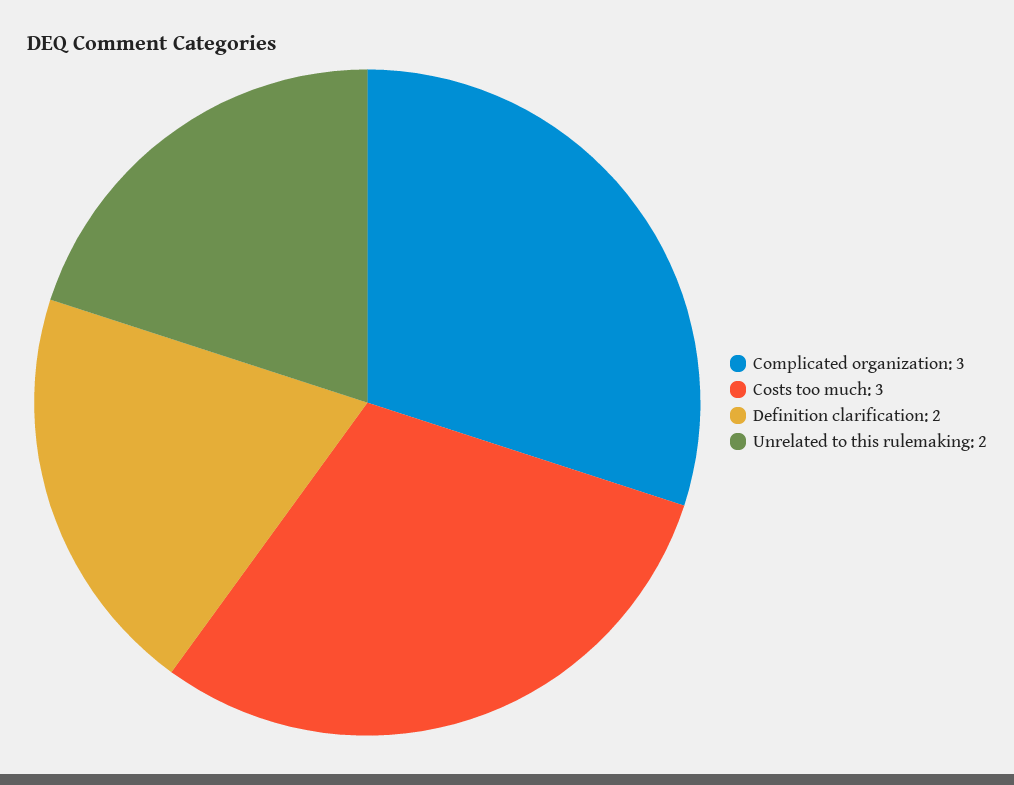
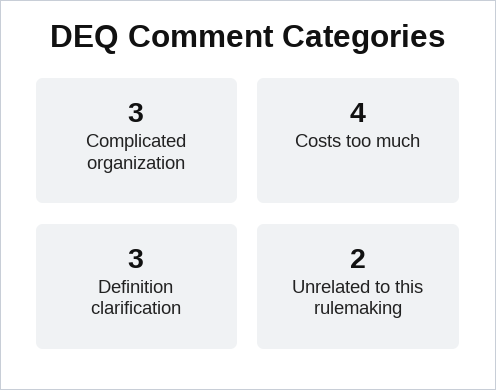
Costs too much: 3 -> 4
Definition clarification: 2 -> 3

